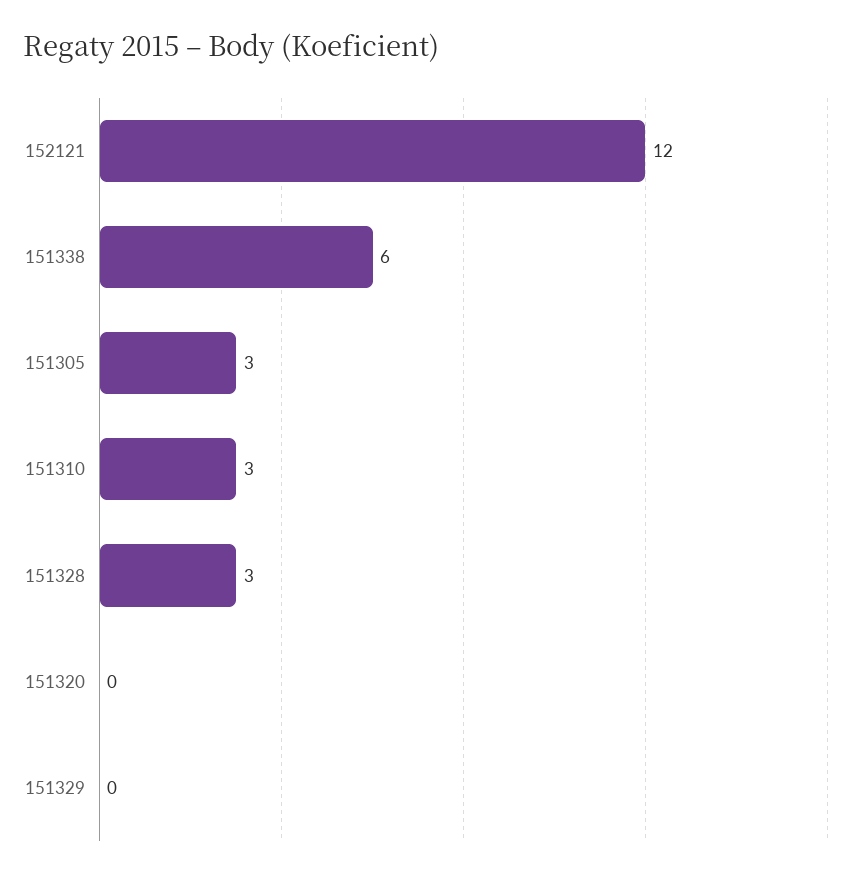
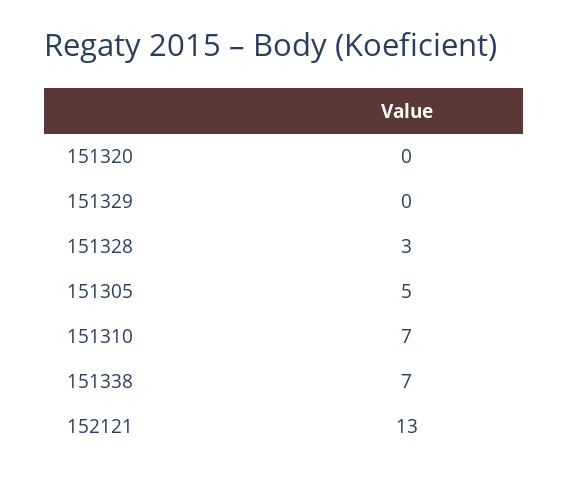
152121: 12 -> 13
151338: 6 -> 7
151305: 3 -> 5
151310: 3 -> 7

